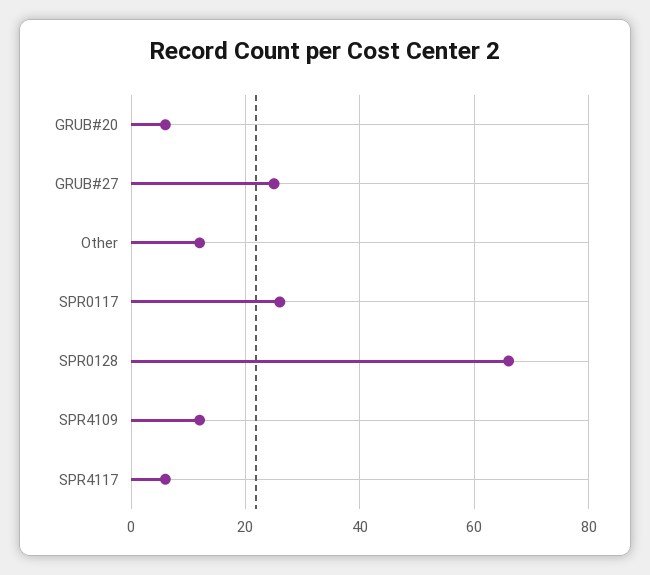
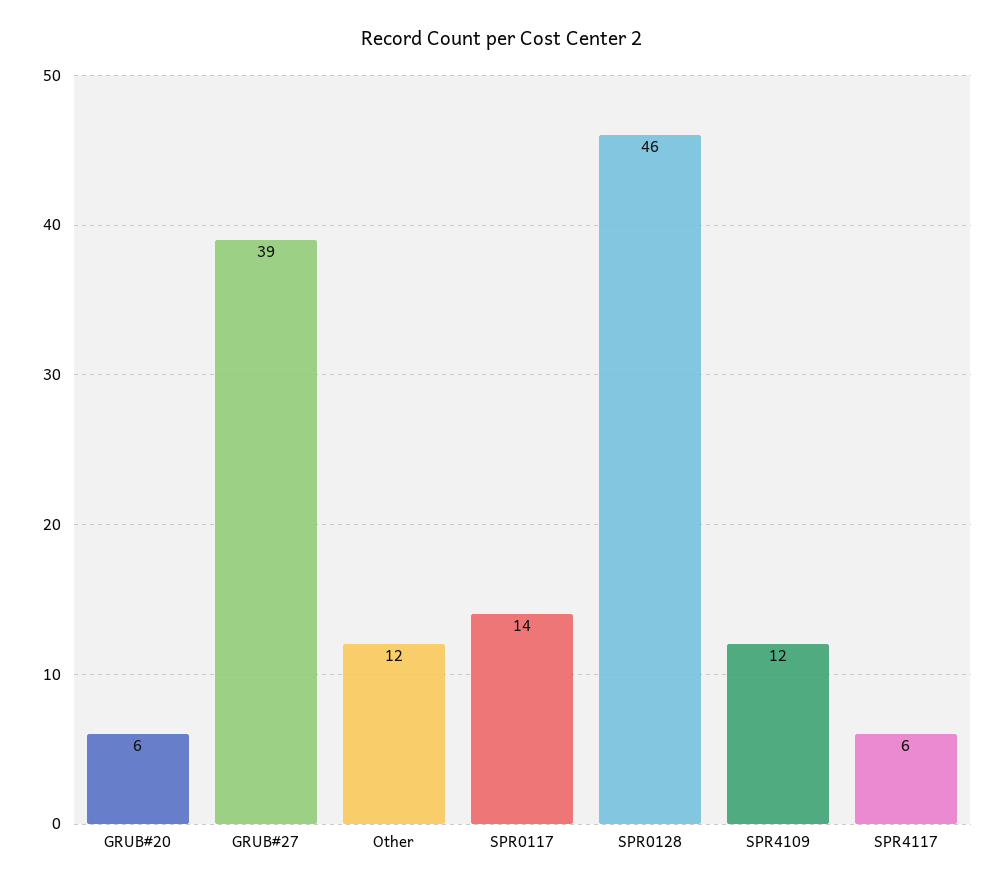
GRUB#27: 25 -> 39
SPR0117: 25 -> 14
SPR0128: 65 -> 46

